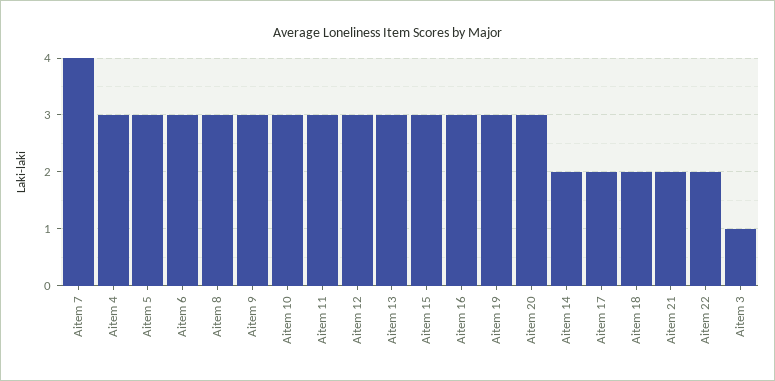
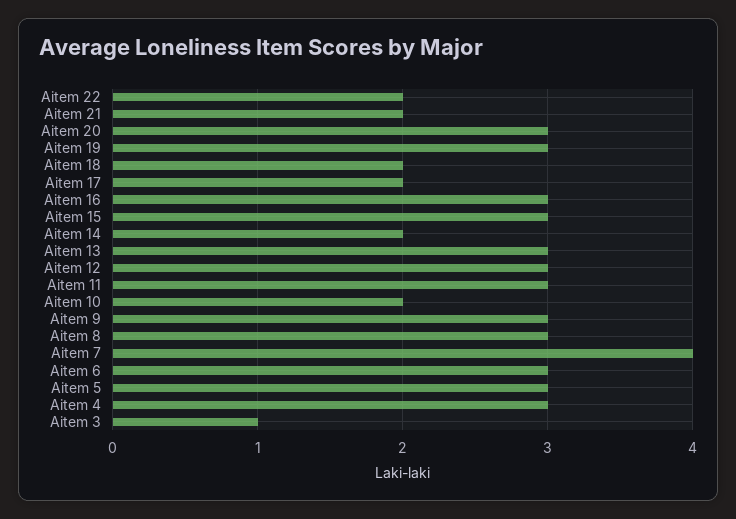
Aitem 10: 3 -> 2

